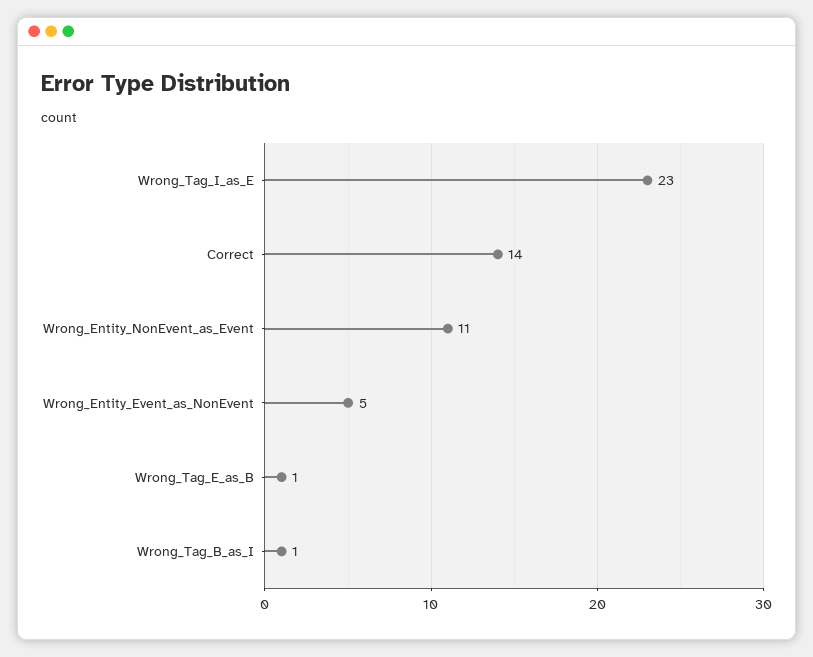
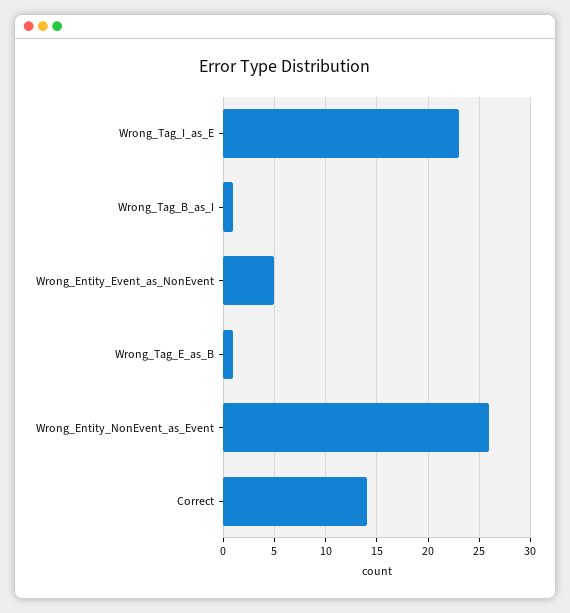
Wrong_Entity_NonEvent_as_Event: 11 -> 26

